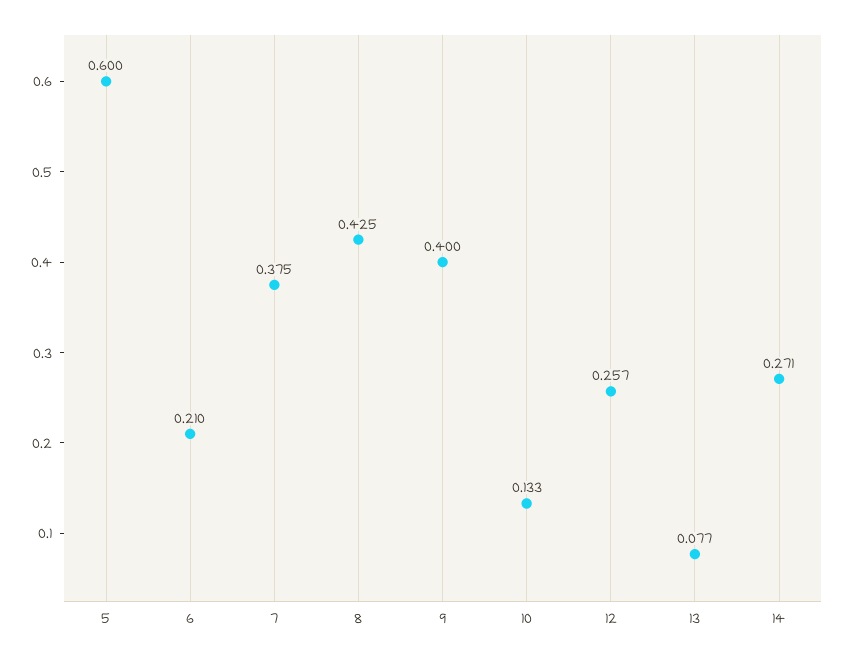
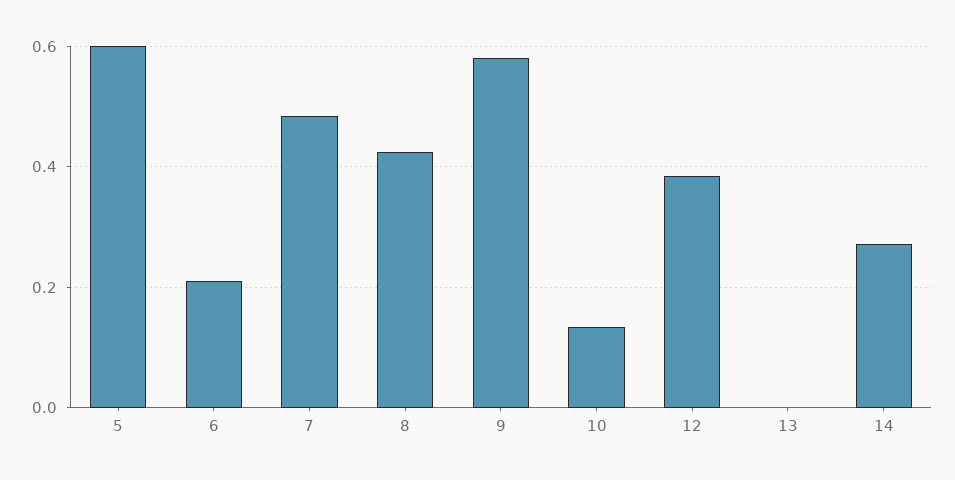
7: 0.375 -> 0.48
9: 0.4 -> 0.58
12: 0.257 -> 0.38
13: 0.077 -> 0

